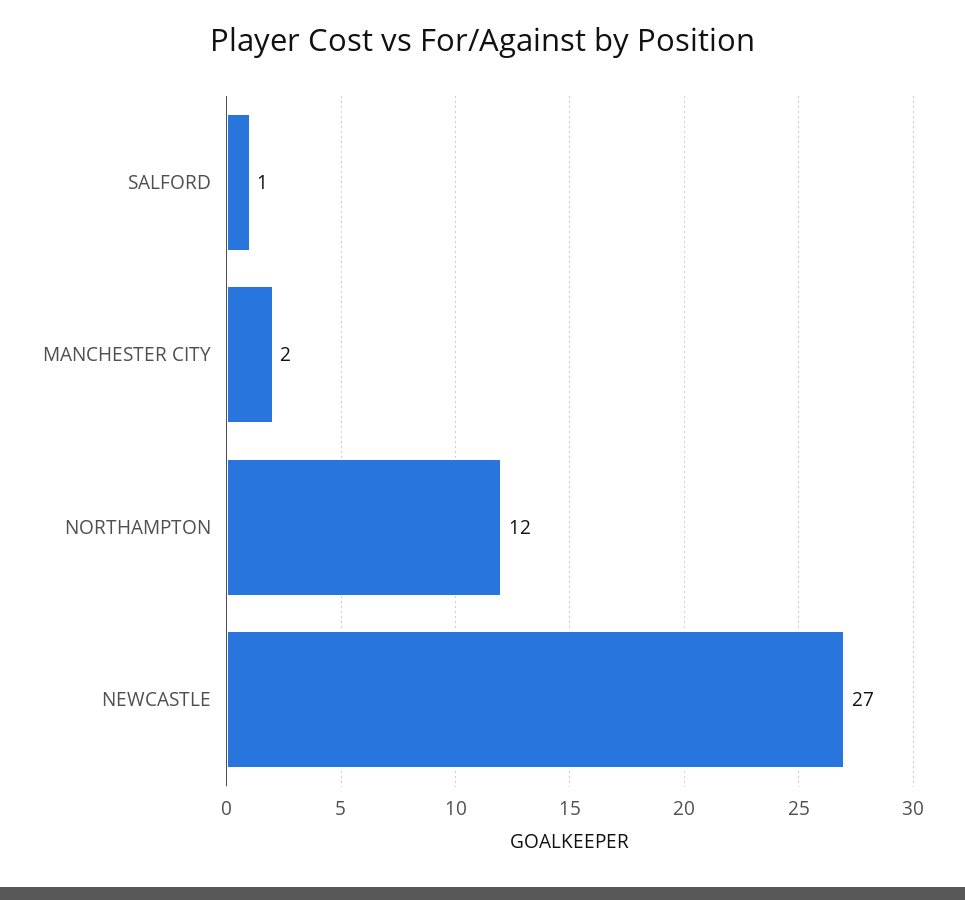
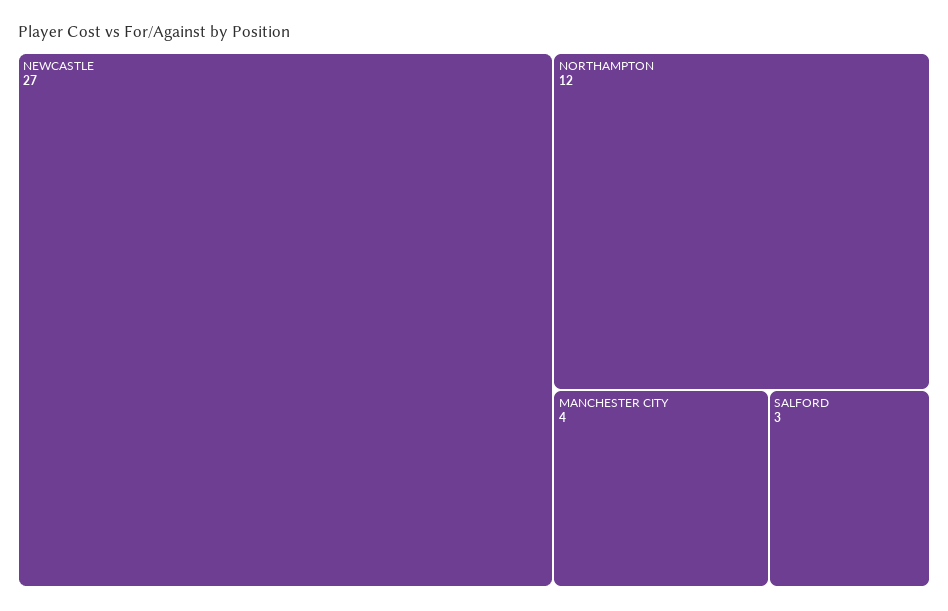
SALFORD: 1 -> 3
MANCHESTER CITY: 2 -> 4

